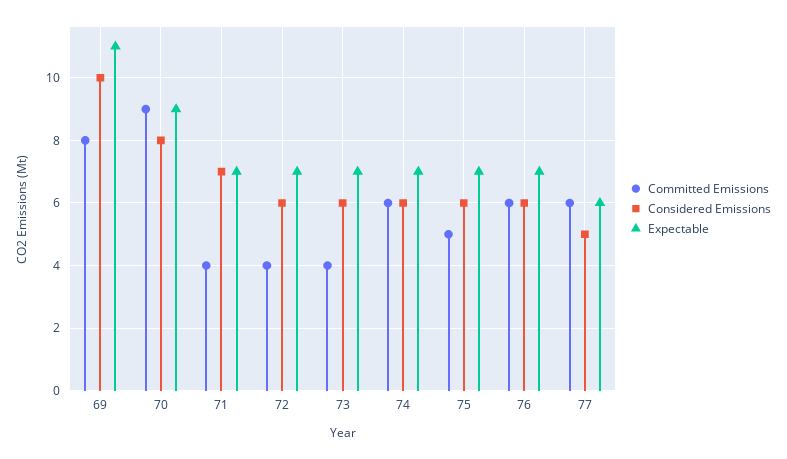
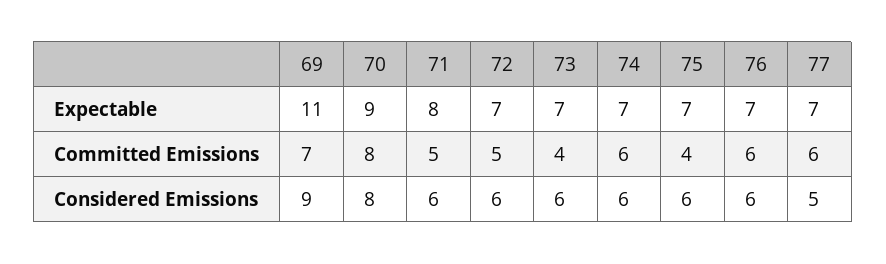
Committed Emissions, 69: 8 -> 7
Considered Emissions, 69: 10 -> 9
Committed Emissions, 70: 9 -> 8
Committed Emissions, 71: 4 -> 5
Considered Emissions, 71: 7 -> 6
Expectable, 71: 7 -> 8
Committed Emissions, 72: 4 -> 5
Committed Emissions, 75: 5 -> 4
Expectable, 77: 6 -> 7

